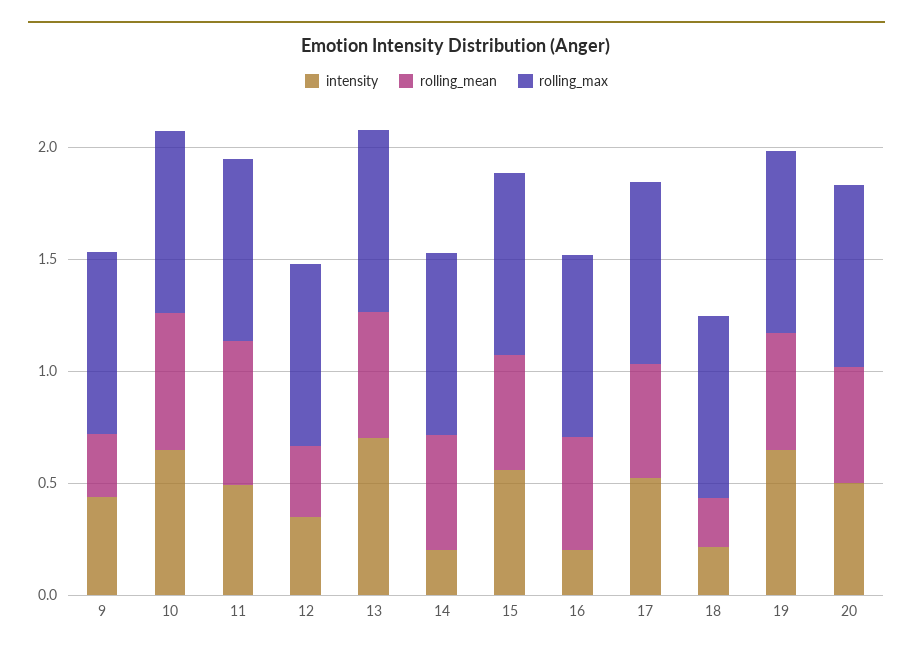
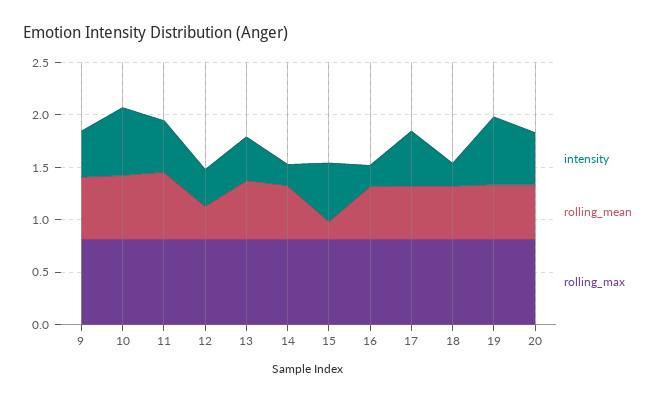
rolling_mean, 9: 0.3 -> 0.6
intensity, 13: 0.7 -> 0.4
rolling_mean, 15: 0.5 -> 0.2
rolling_mean, 18: 0.2 -> 0.5

